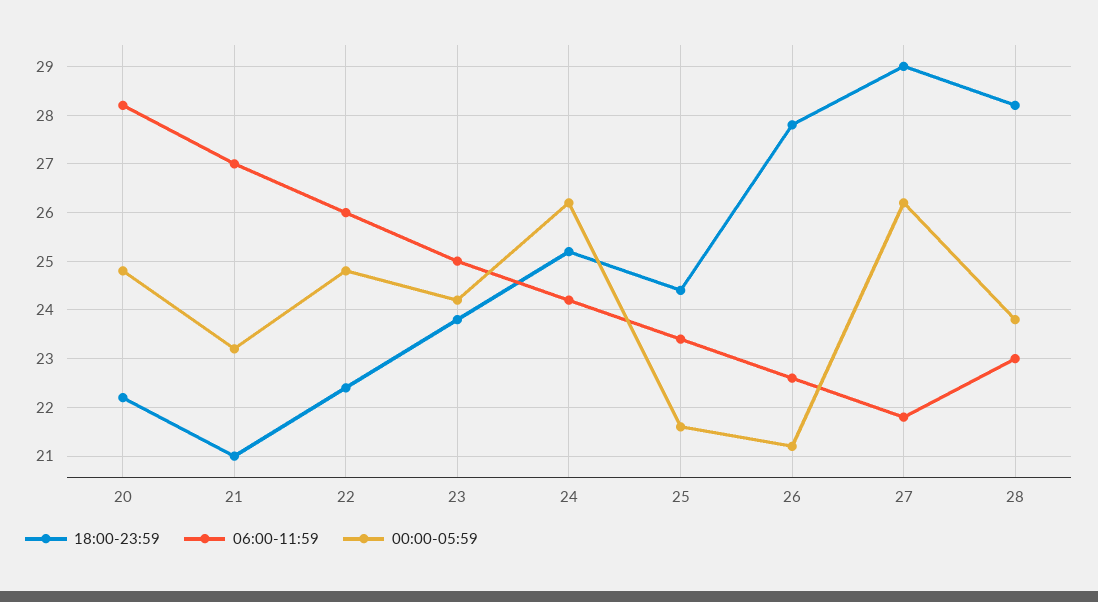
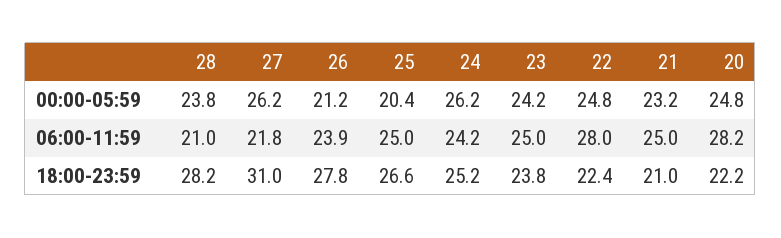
06:00-11:59, 21: 27 -> 25
06:00-11:59, 22: 26 -> 28
18:00-23:59, 25: 24.5 -> 26.6
06:00-11:59, 25: 23.5 -> 25
00:00-05:59, 25: 21.5 -> 20.4
06:00-11:59, 26: 22.5 -> 23.9
18:00-23:59, 27: 29 -> 31
06:00-11:59, 28: 23 -> 21

